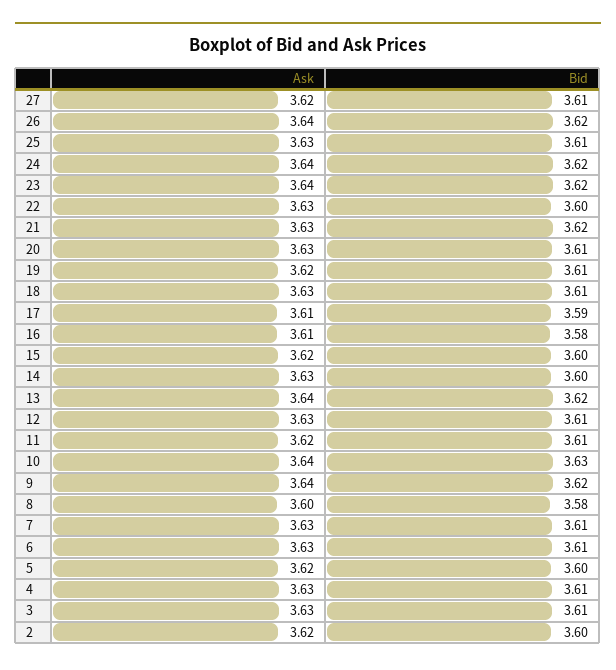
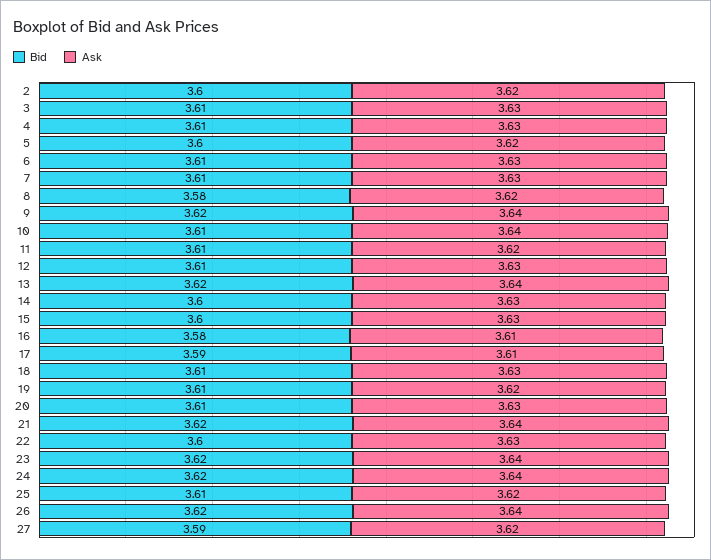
Bid, 27: 3.61 -> 3.59
Ask, 25: 3.63 -> 3.62
Ask, 21: 3.63 -> 3.64
Ask, 15: 3.62 -> 3.63
Bid, 10: 3.63 -> 3.61
Ask, 8: 3.6 -> 3.62

